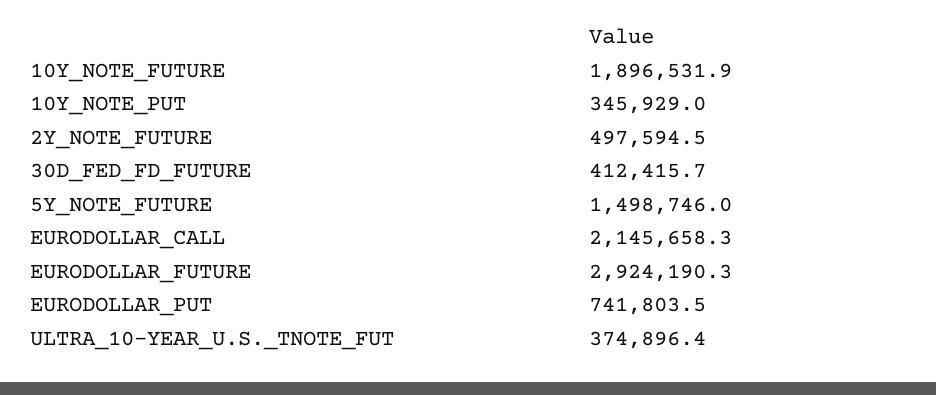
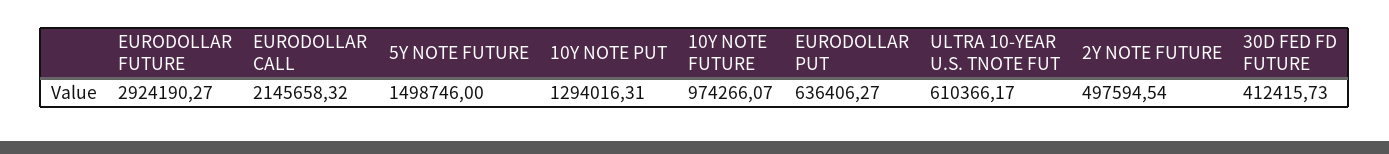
10Y_NOTE_FUTURE: 1896531.9 -> 974266.07
10Y_NOTE_PUT: 345929 -> 1294016.31
EURODOLLAR_PUT: 741803.5 -> 636406.27
ULTRA_10-YEAR_U.S._TNOTE_FUT: 374896.4 -> 610366.17

